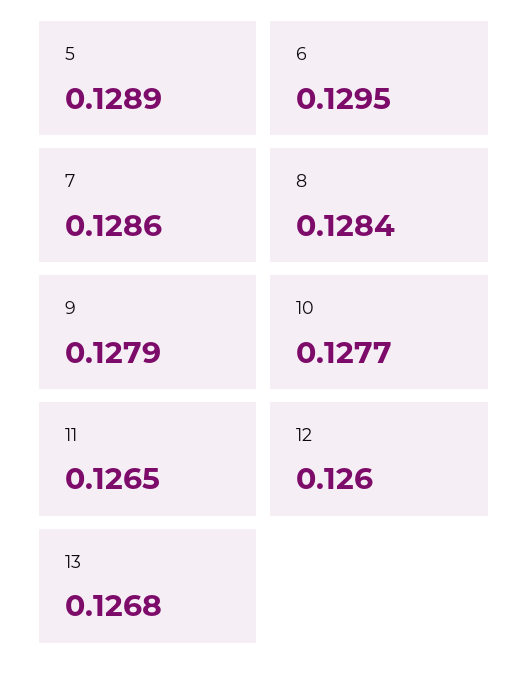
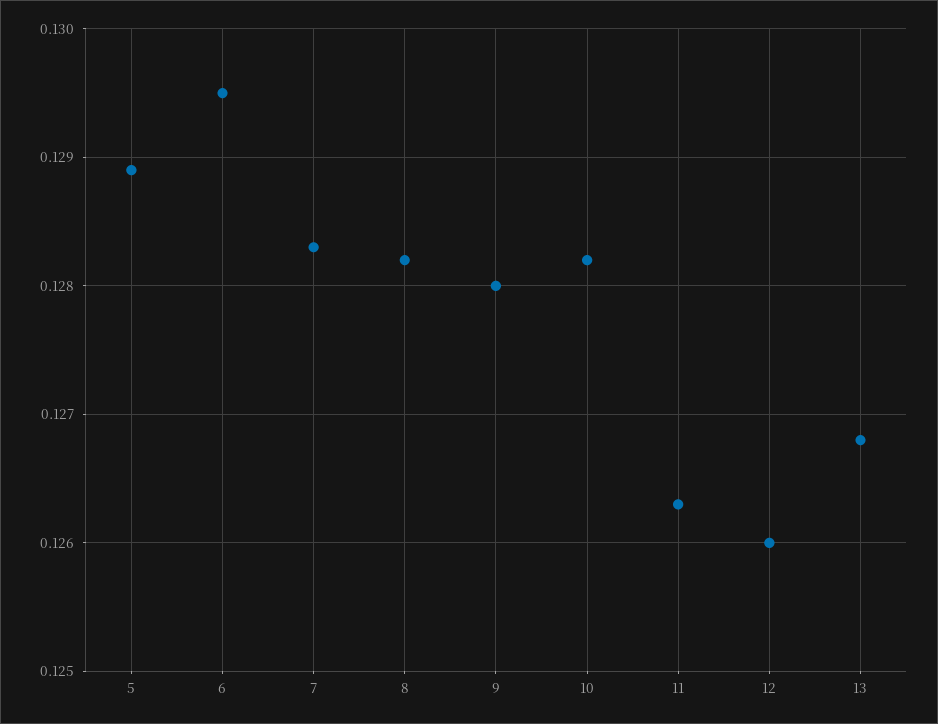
7: 0.1286 -> 0.1283
8: 0.1284 -> 0.1282
9: 0.1279 -> 0.128
10: 0.1277 -> 0.1282
11: 0.1265 -> 0.1263

